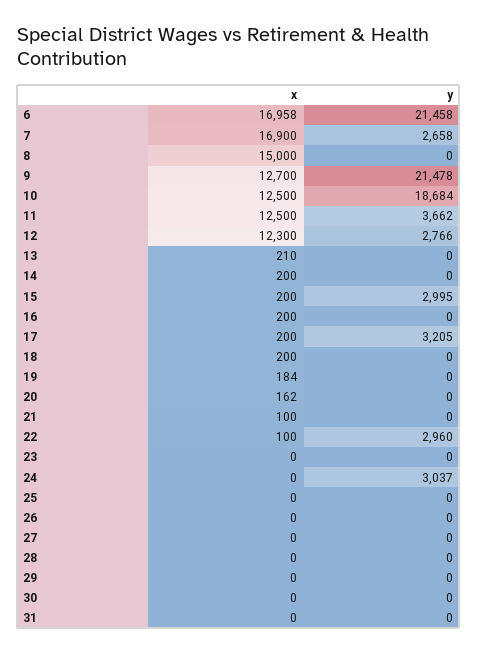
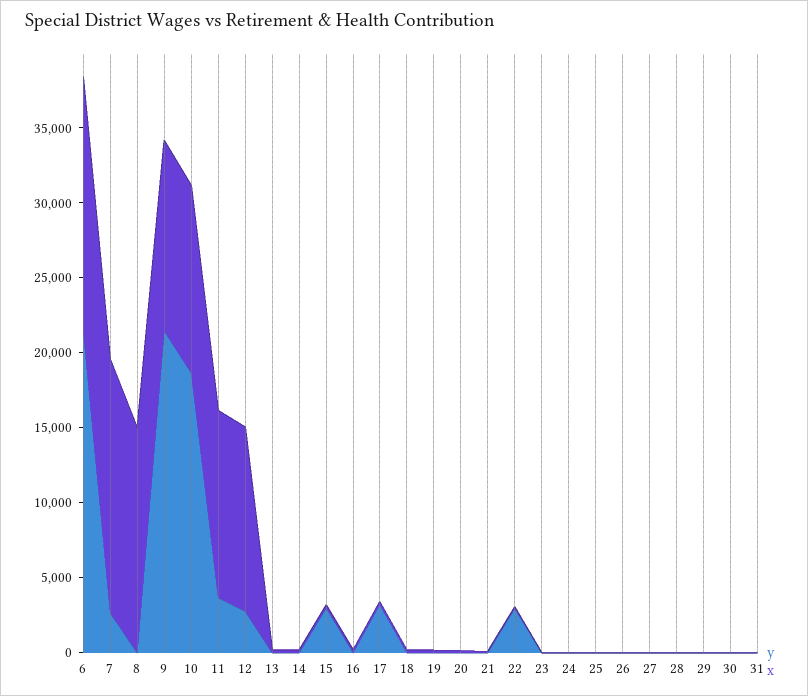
y, 24: 3037 -> 0

